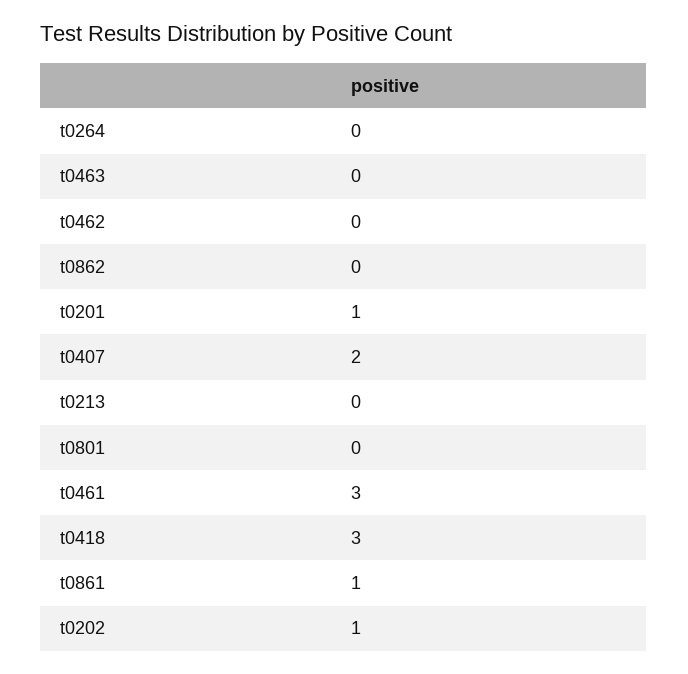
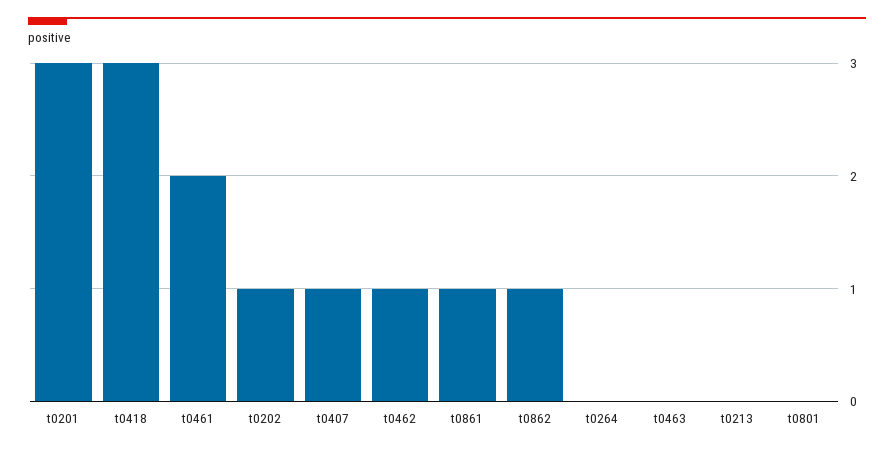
t0462: 0 -> 1
t0862: 0 -> 1
t0201: 1 -> 3
t0407: 2 -> 1
t0461: 3 -> 2

